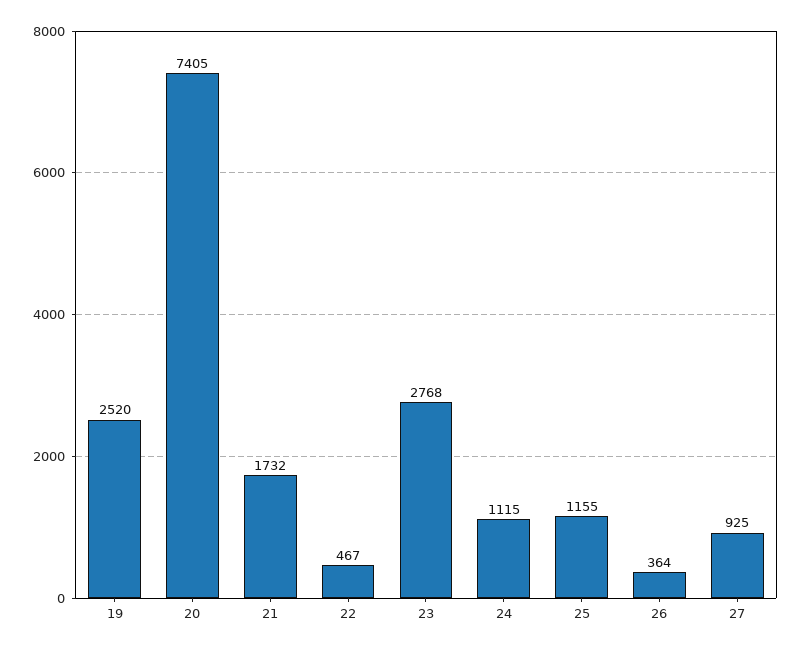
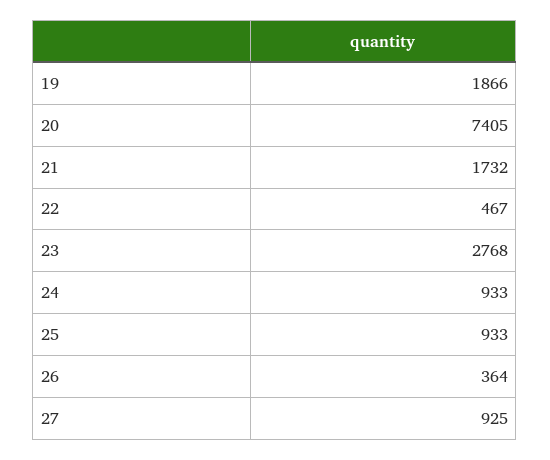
19: 2520 -> 1866
24: 1115 -> 933
25: 1155 -> 933

